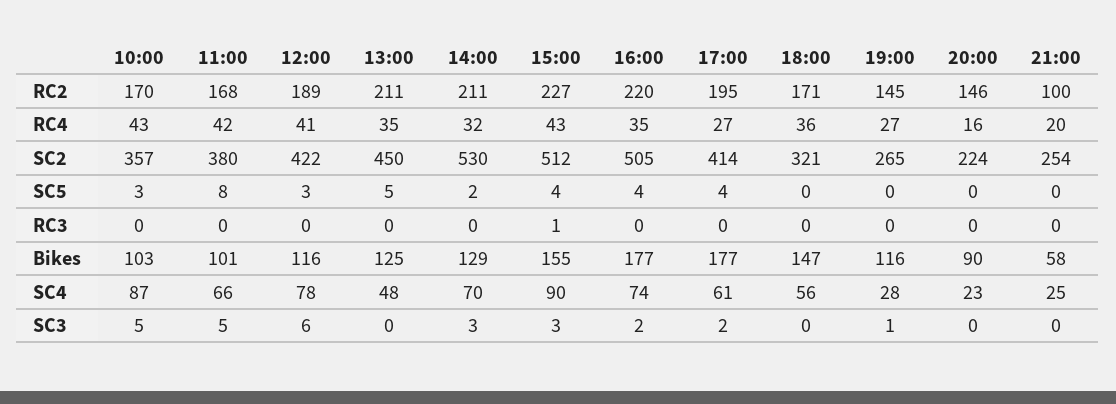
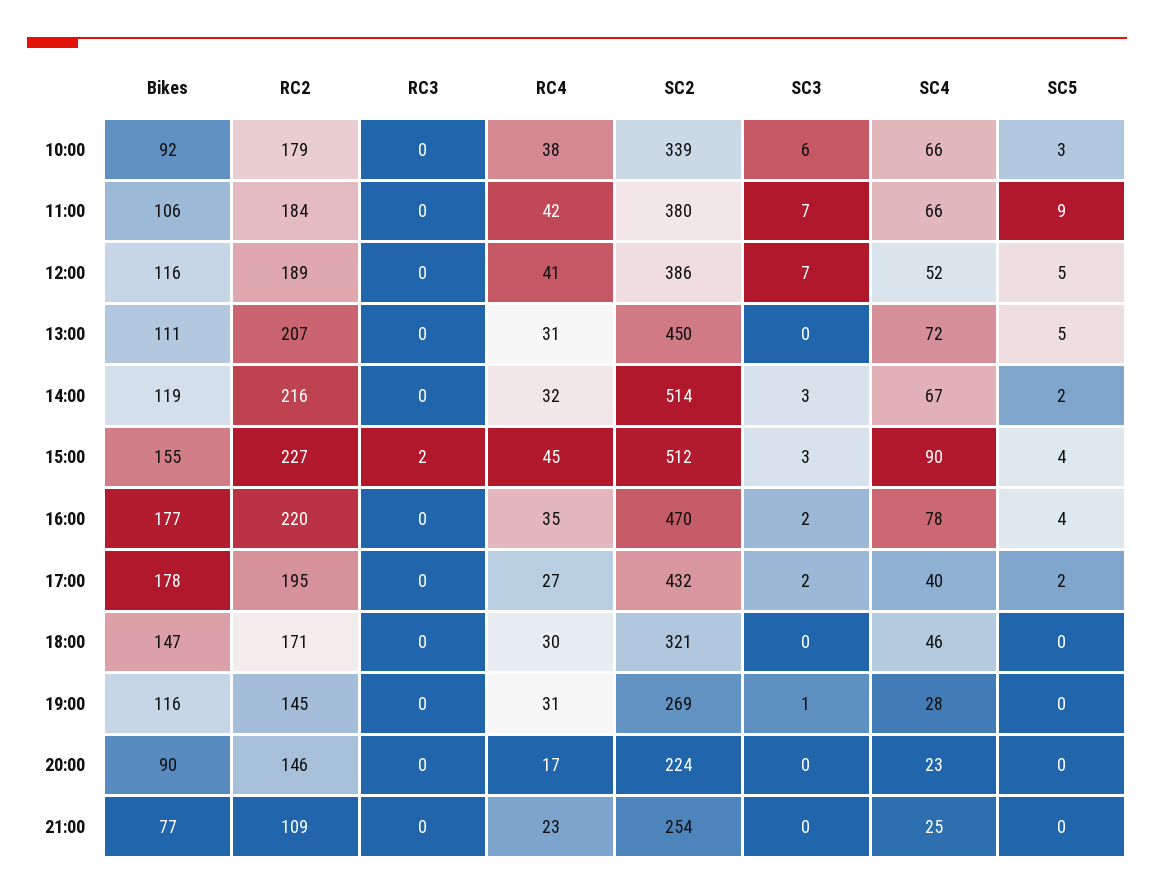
10:00, RC2: 170 -> 179
11:00, RC2: 168 -> 184
13:00, RC2: 211 -> 207
14:00, RC2: 211 -> 216
21:00, RC2: 100 -> 109
10:00, RC4: 43 -> 38
13:00, RC4: 35 -> 31
15:00, RC4: 43 -> 45
18:00, RC4: 36 -> 30
19:00, RC4: 27 -> 31
20:00, RC4: 16 -> 17
21:00, RC4: 20 -> 23
10:00, SC2: 357 -> 339
12:00, SC2: 422 -> 386
14:00, SC2: 530 -> 514
16:00, SC2: 505 -> 470
17:00, SC2: 414 -> 432
19:00, SC2: 265 -> 269
11:00, SC5: 8 -> 9
12:00, SC5: 3 -> 5
17:00, SC5: 4 -> 2
15:00, RC3: 1 -> 2
10:00, Bikes: 103 -> 92
11:00, Bikes: 101 -> 106
13:00, Bikes: 125 -> 111
14:00, Bikes: 129 -> 119
17:00, Bikes: 177 -> 178
21:00, Bikes: 58 -> 77
10:00, SC4: 87 -> 66
12:00, SC4: 78 -> 52
13:00, SC4: 48 -> 72
14:00, SC4: 70 -> 67
16:00, SC4: 74 -> 78
17:00, SC4: 61 -> 40
18:00, SC4: 56 -> 46
10:00, SC3: 5 -> 6
11:00, SC3: 5 -> 7
12:00, SC3: 6 -> 7

